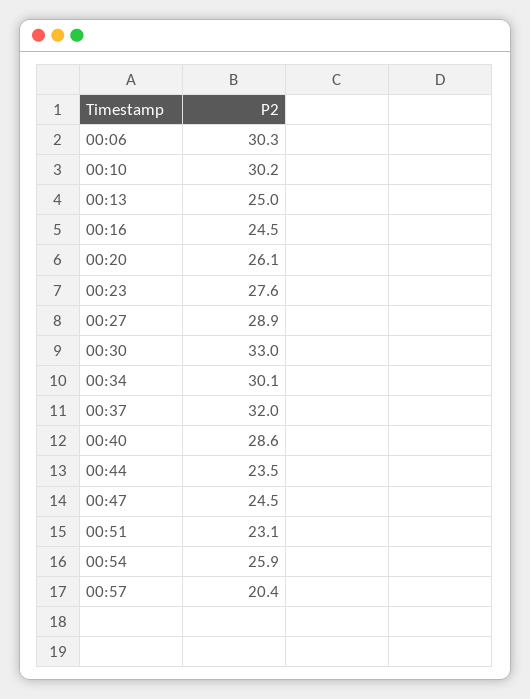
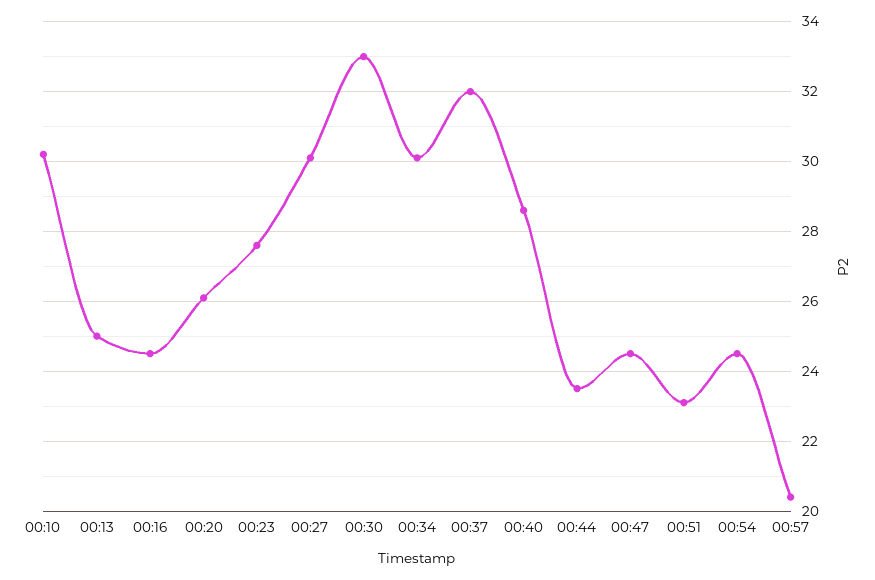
00:06: 30.3 -> none
00:27: 28.9 -> 30
00:54: 25.9 -> 24.5

